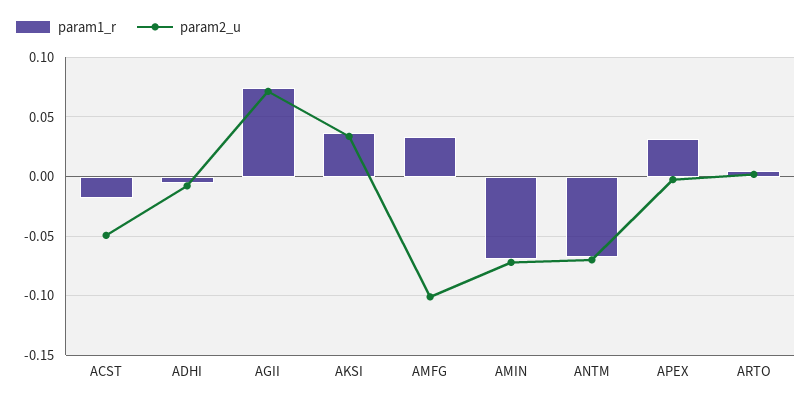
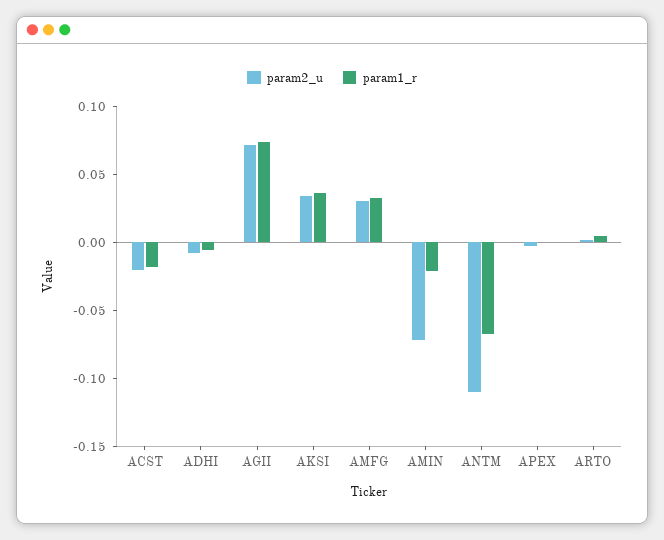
param2_u, ACST: -0.05 -> -0.02
param2_u, AMFG: -0.1 -> 0.03
param1_r, AMIN: -0.07 -> -0.02
param2_u, ANTM: -0.07 -> -0.11
param1_r, APEX: 0.03 -> 0

